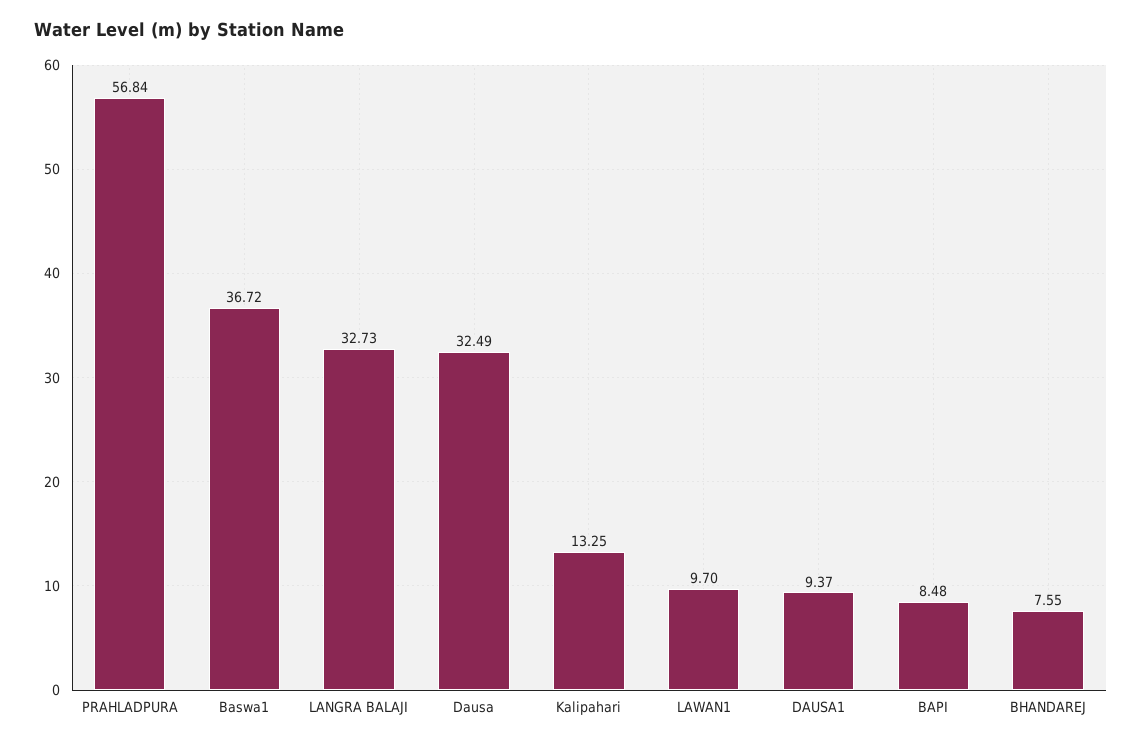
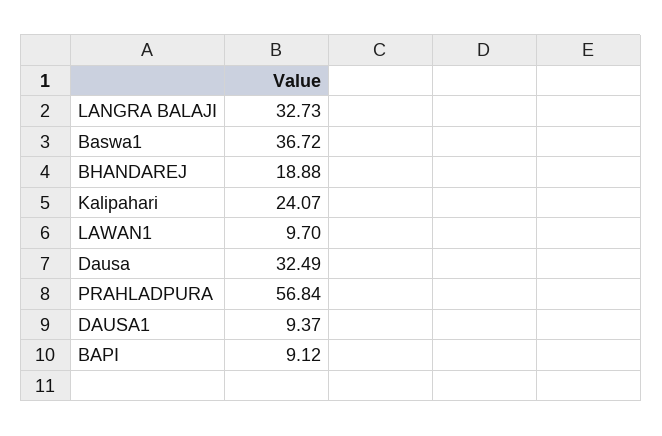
Kalipahari: 13.25 -> 24.07
BAPI: 8.48 -> 9.12
BHANDAREJ: 7.55 -> 18.88

